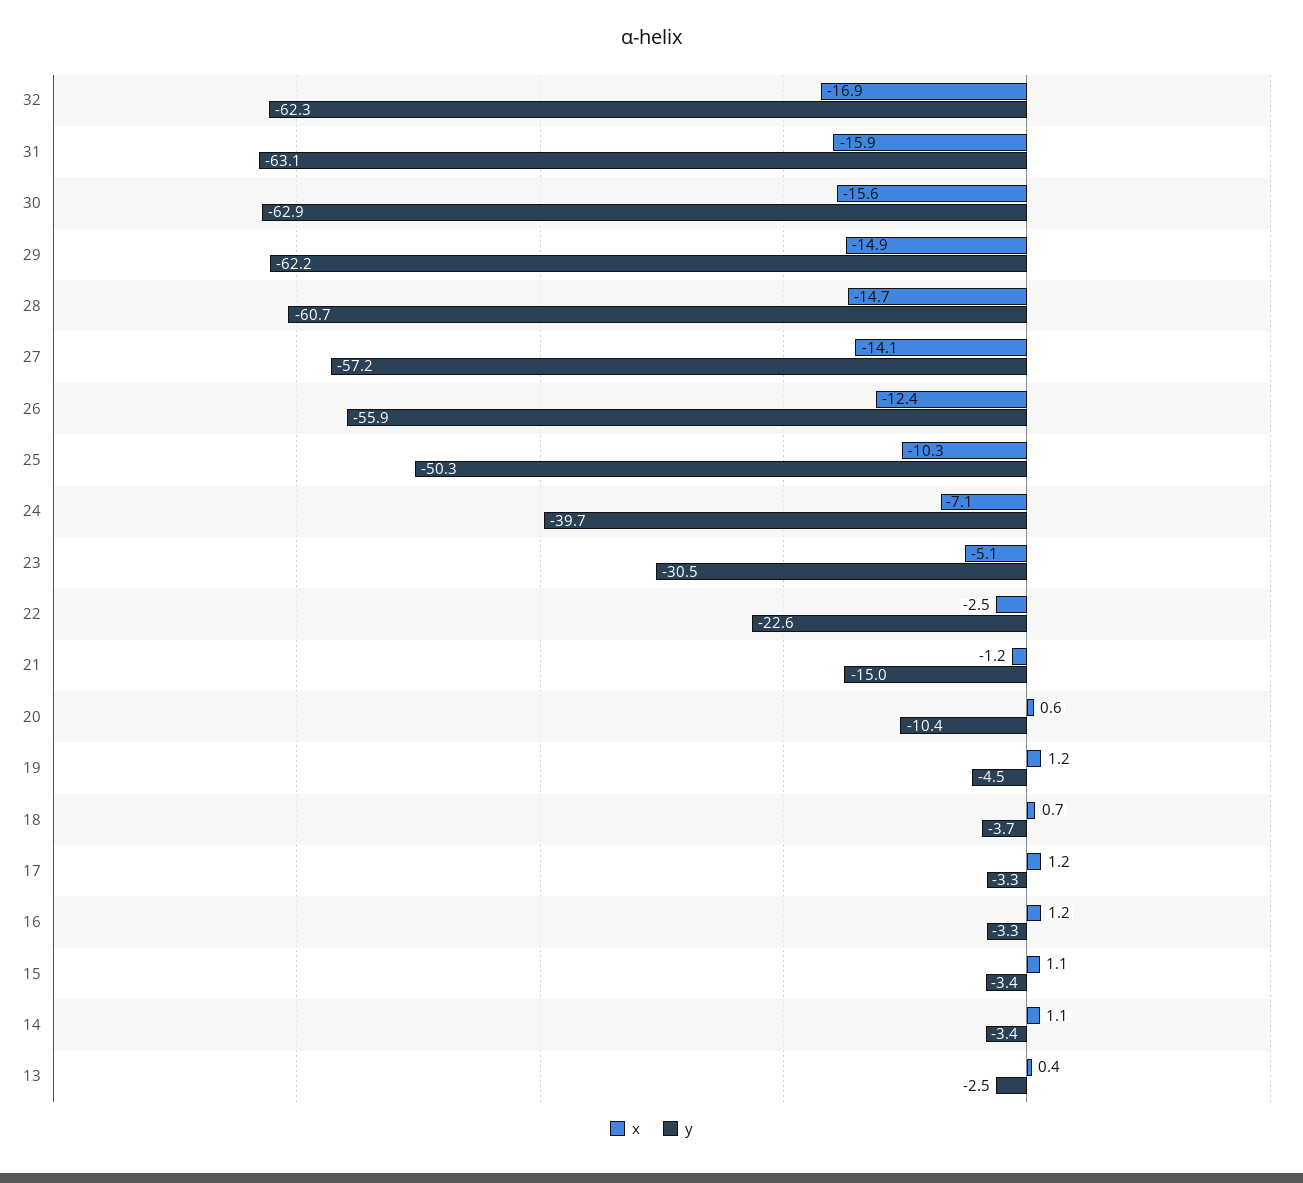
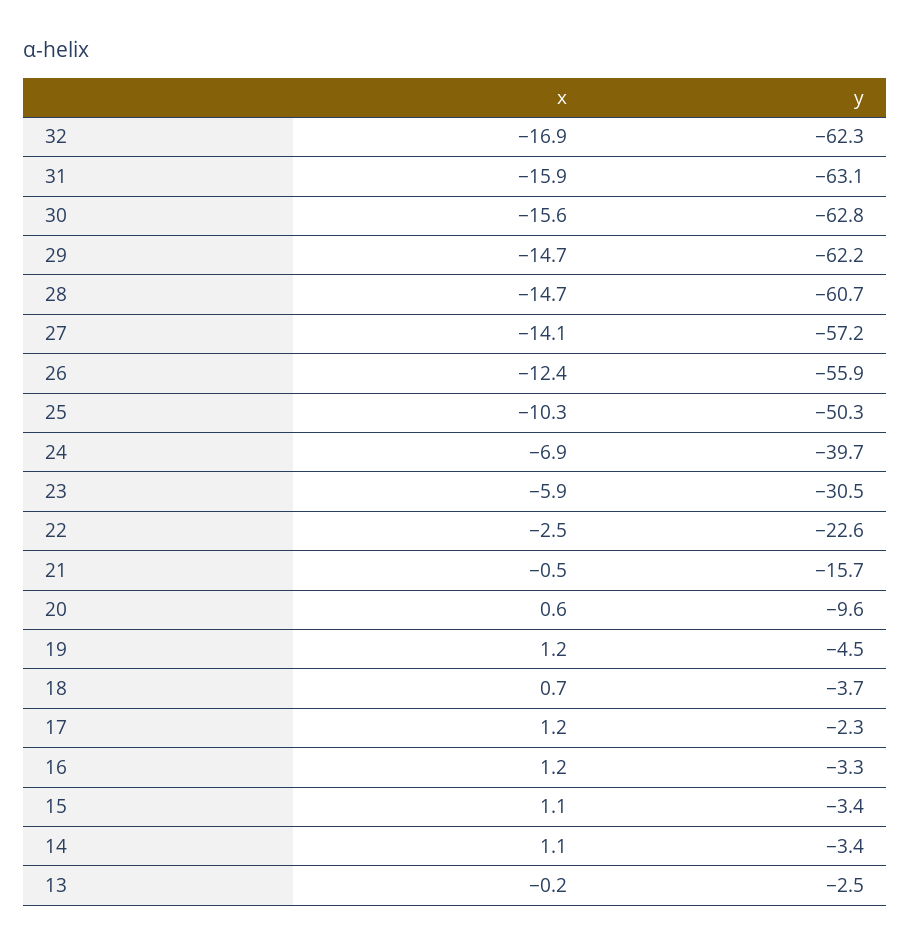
y, 30: -62.9 -> -62.8
x, 29: -14.9 -> -14.7
x, 24: -7.1 -> -6.9
x, 23: -5.1 -> -5.9
x, 21: -1.2 -> -0.5
y, 21: -15 -> -15.7
y, 20: -10.4 -> -9.6
y, 17: -3.3 -> -2.3
x, 13: 0.4 -> -0.2

